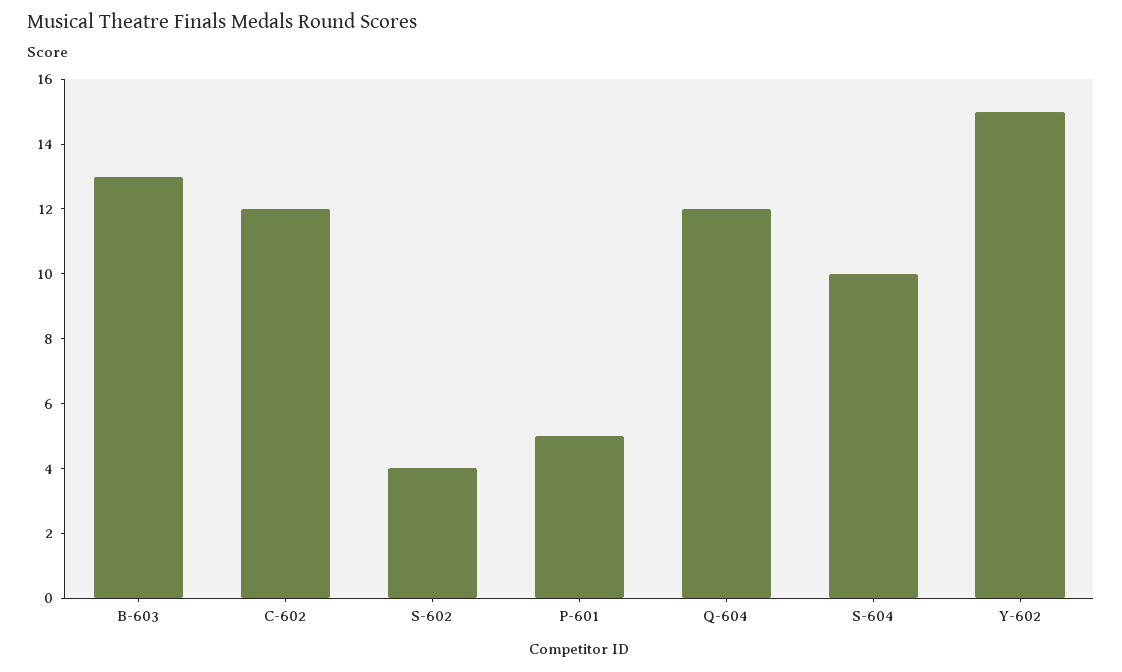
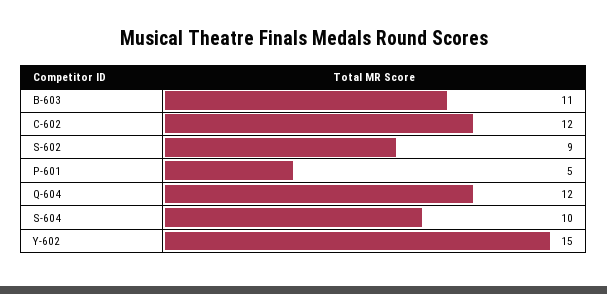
B-603: 13 -> 11
S-602: 4 -> 9

